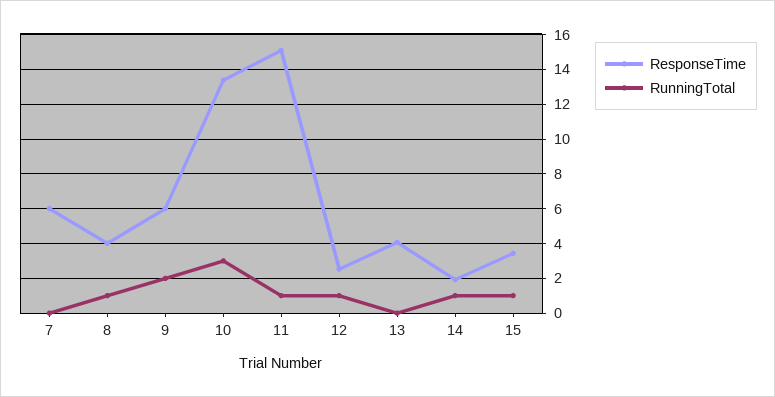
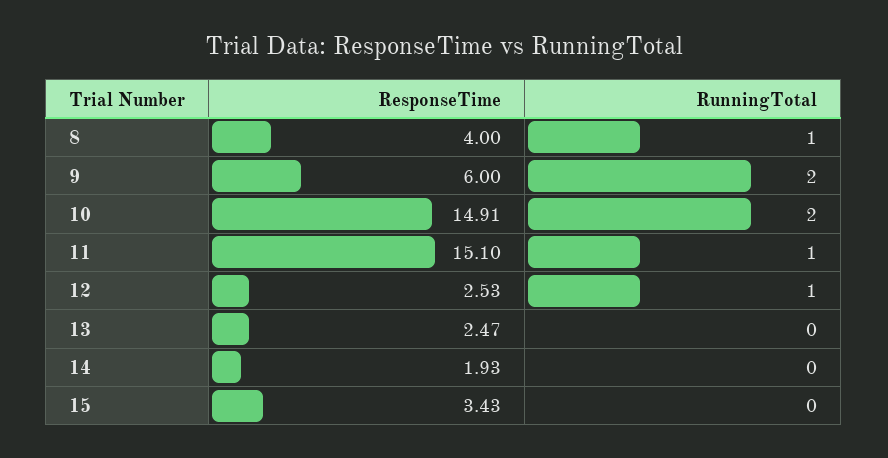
ResponseTime, 7: 6 -> none
RunningTotal, 7: 0 -> none
ResponseTime, 10: 13.5 -> 14.91
RunningTotal, 10: 3 -> 2
ResponseTime, 13: 4 -> 2.47
RunningTotal, 14: 1 -> 0
RunningTotal, 15: 1 -> 0

